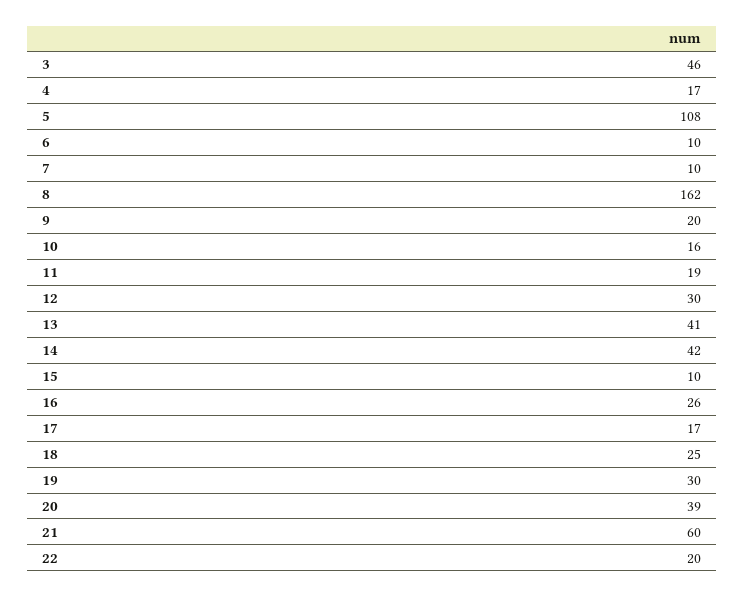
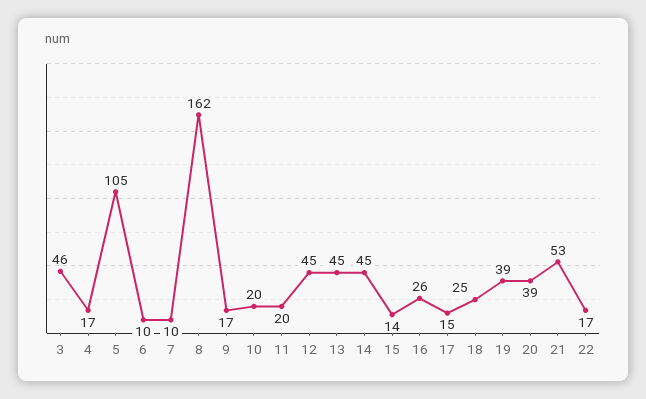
5: 108 -> 105
9: 20 -> 17
10: 16 -> 20
11: 19 -> 20
12: 30 -> 45
13: 41 -> 45
14: 42 -> 45
15: 10 -> 14
17: 17 -> 15
19: 30 -> 39
21: 60 -> 53
22: 20 -> 17

